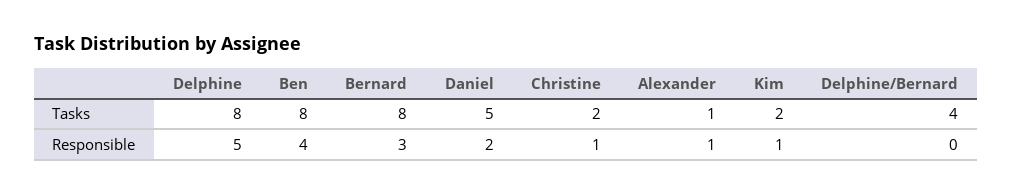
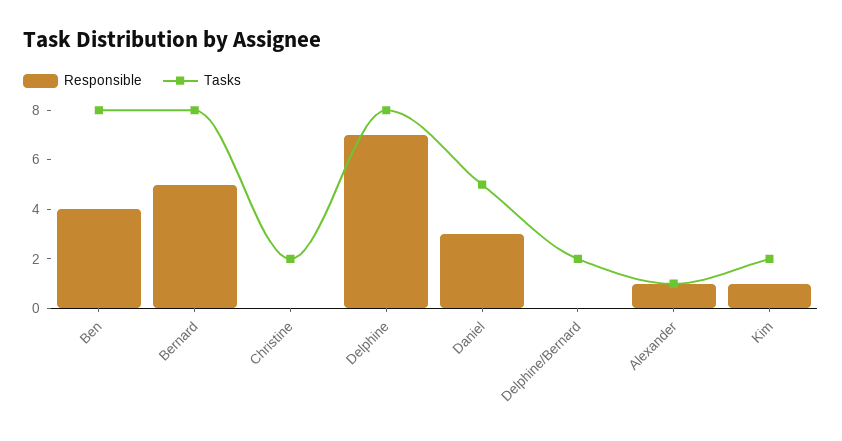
Tasks, Delphine/Bernard: 4 -> 2
Responsible, Delphine: 5 -> 7
Responsible, Bernard: 3 -> 5
Responsible, Daniel: 2 -> 3
Responsible, Christine: 1 -> 0

